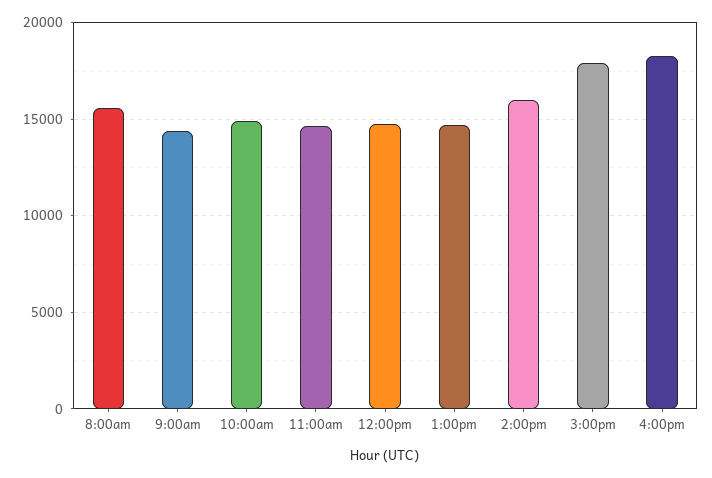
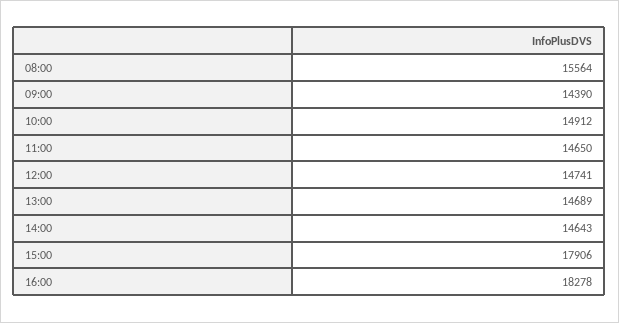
2:00pm: 16000 -> 14643

